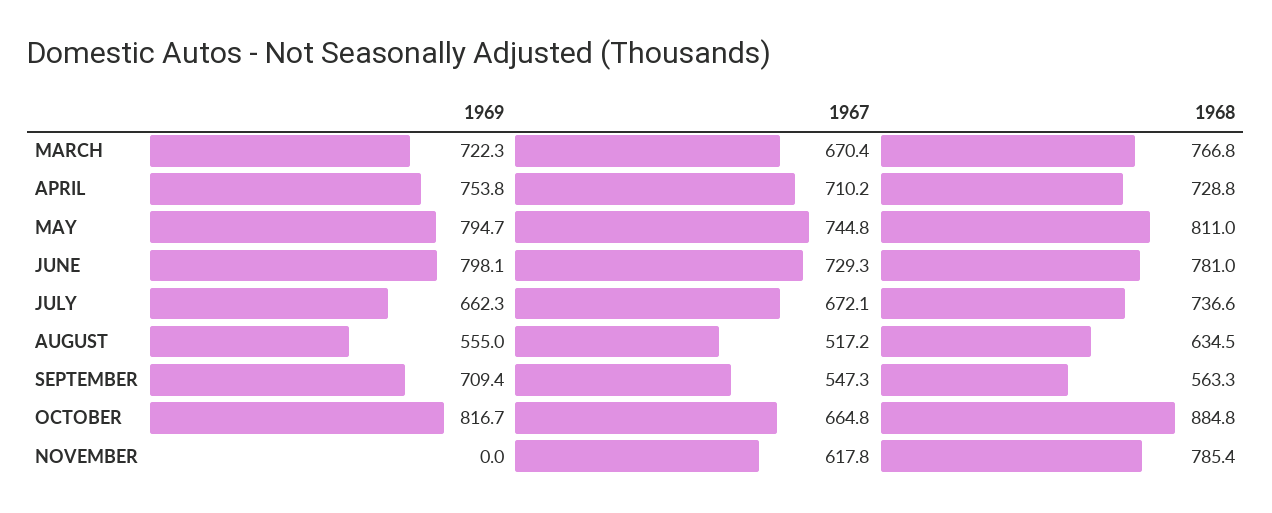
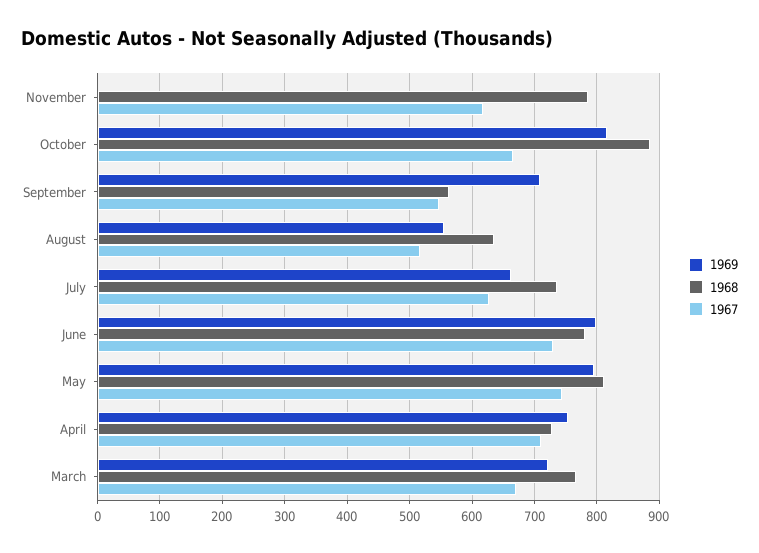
1967, JULY: 672.1 -> 630

